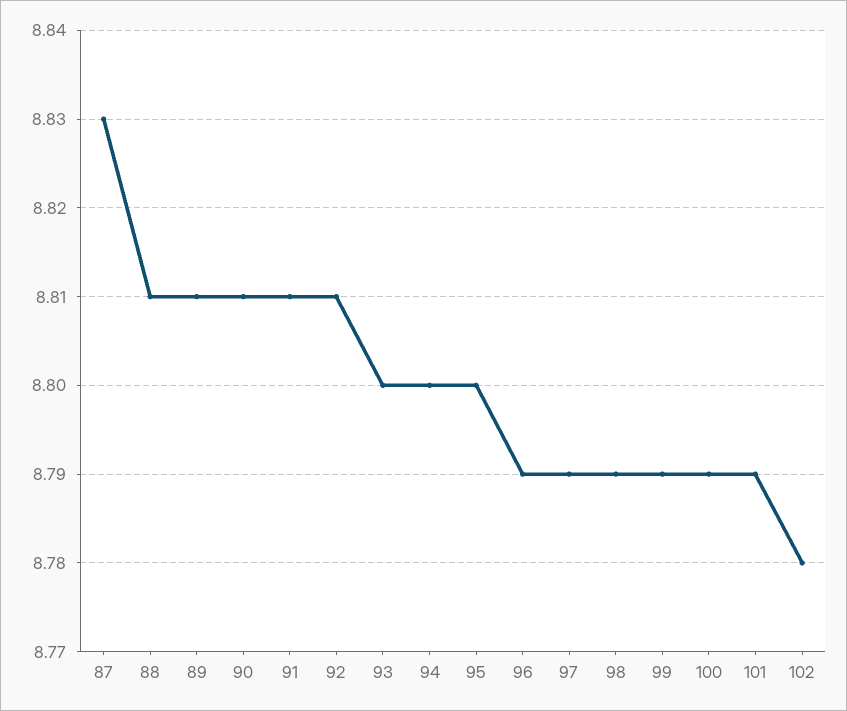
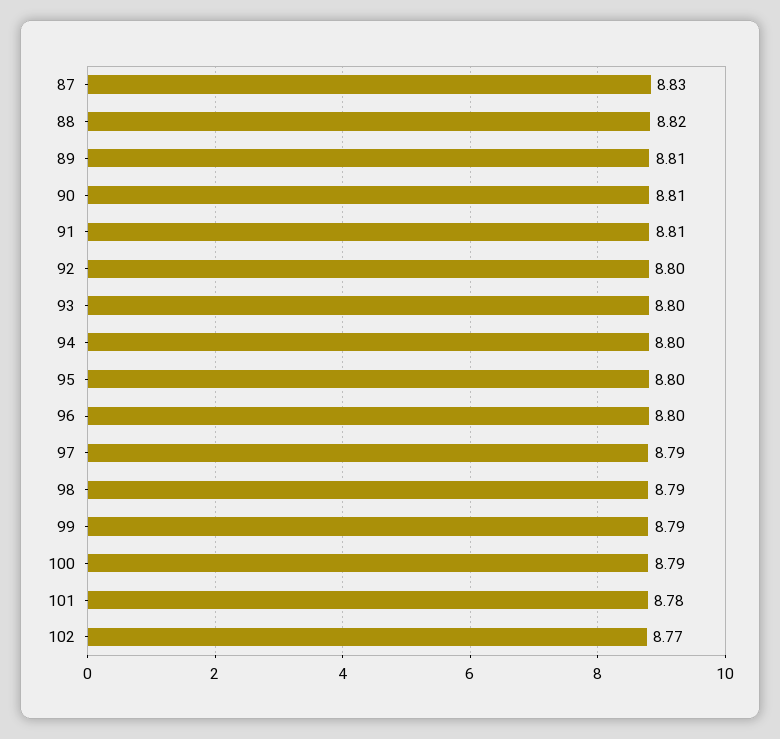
88: 8.81 -> 8.82
92: 8.81 -> 8.8
96: 8.79 -> 8.8
101: 8.79 -> 8.78
102: 8.78 -> 8.77

